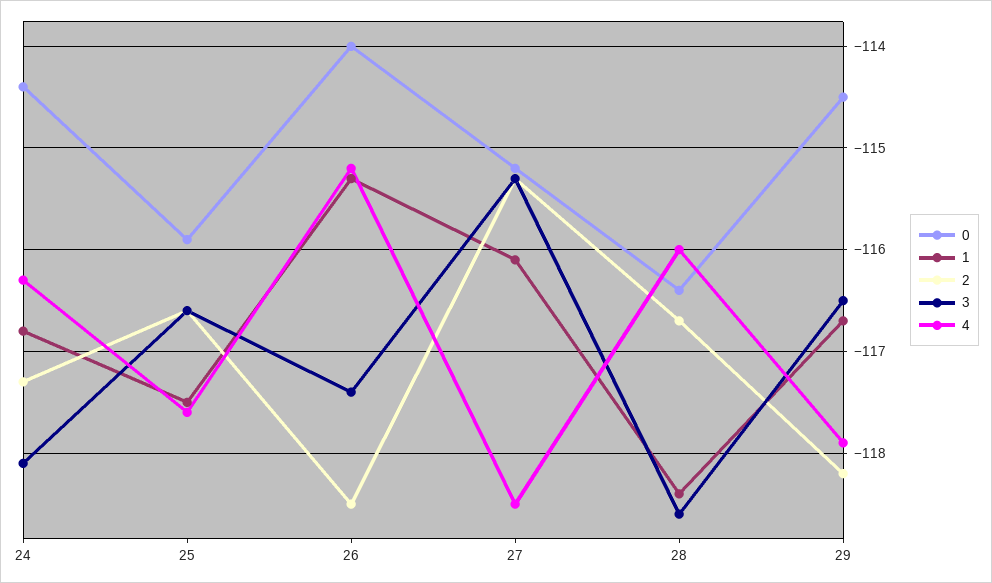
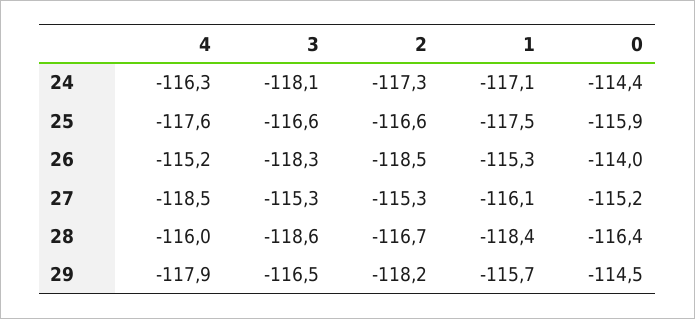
1, 24: -116.8 -> -117.1
3, 26: -117.4 -> -118.3
1, 29: -116.7 -> -115.7

